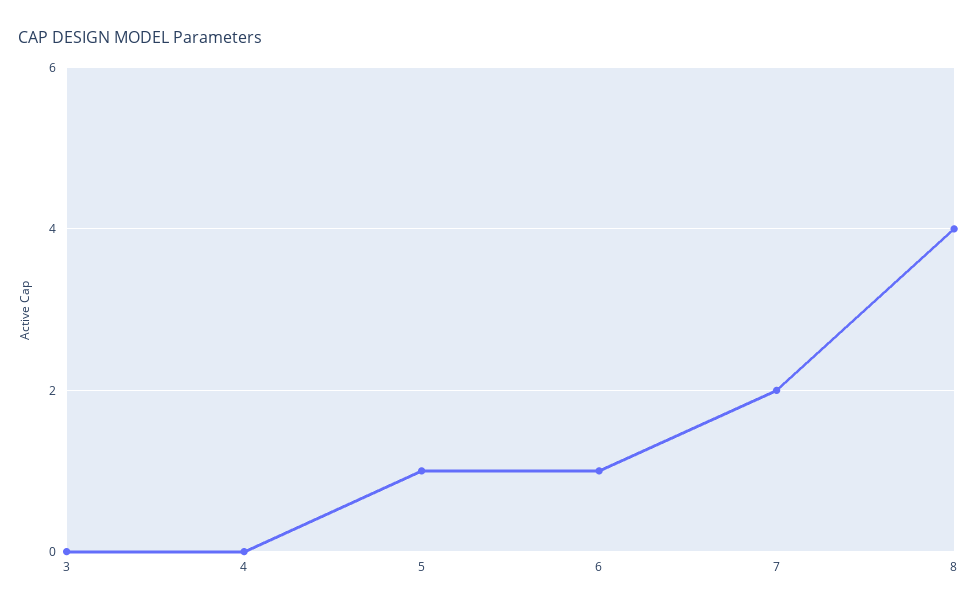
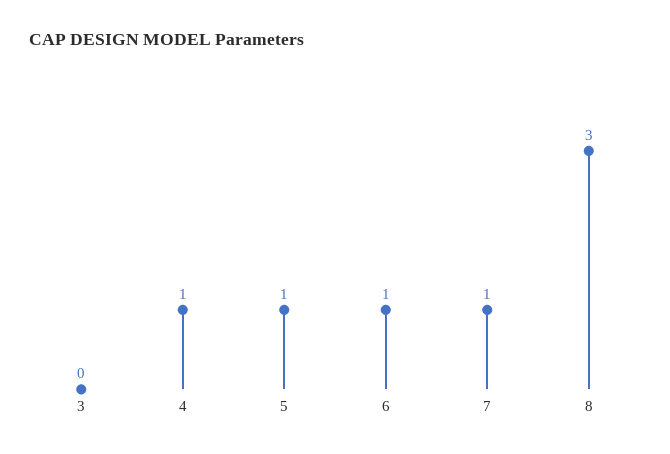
4: 0 -> 1
7: 2 -> 1
8: 4 -> 3

